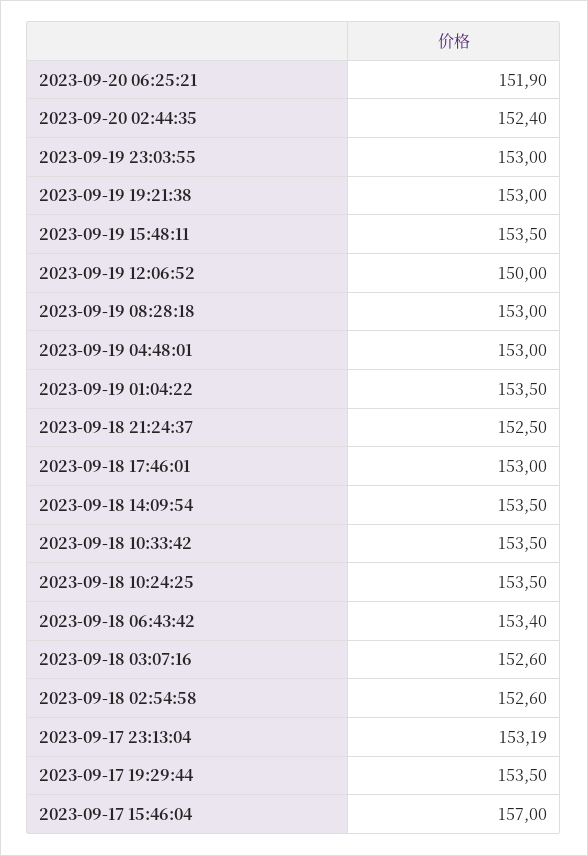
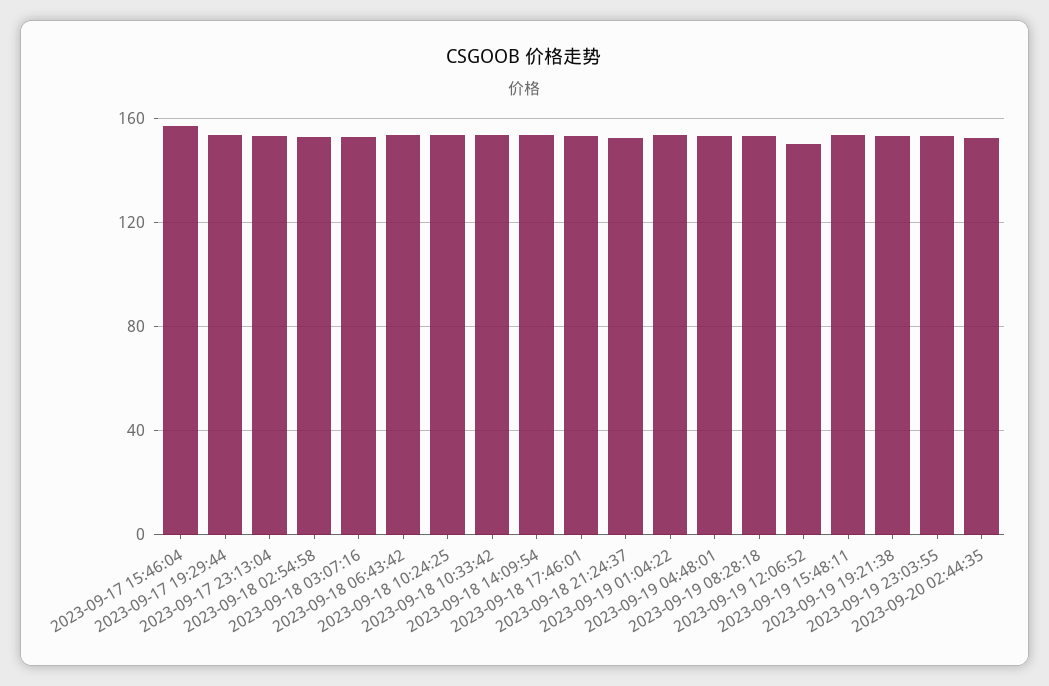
2023-09-20 06:25:21: 151.9 -> none

